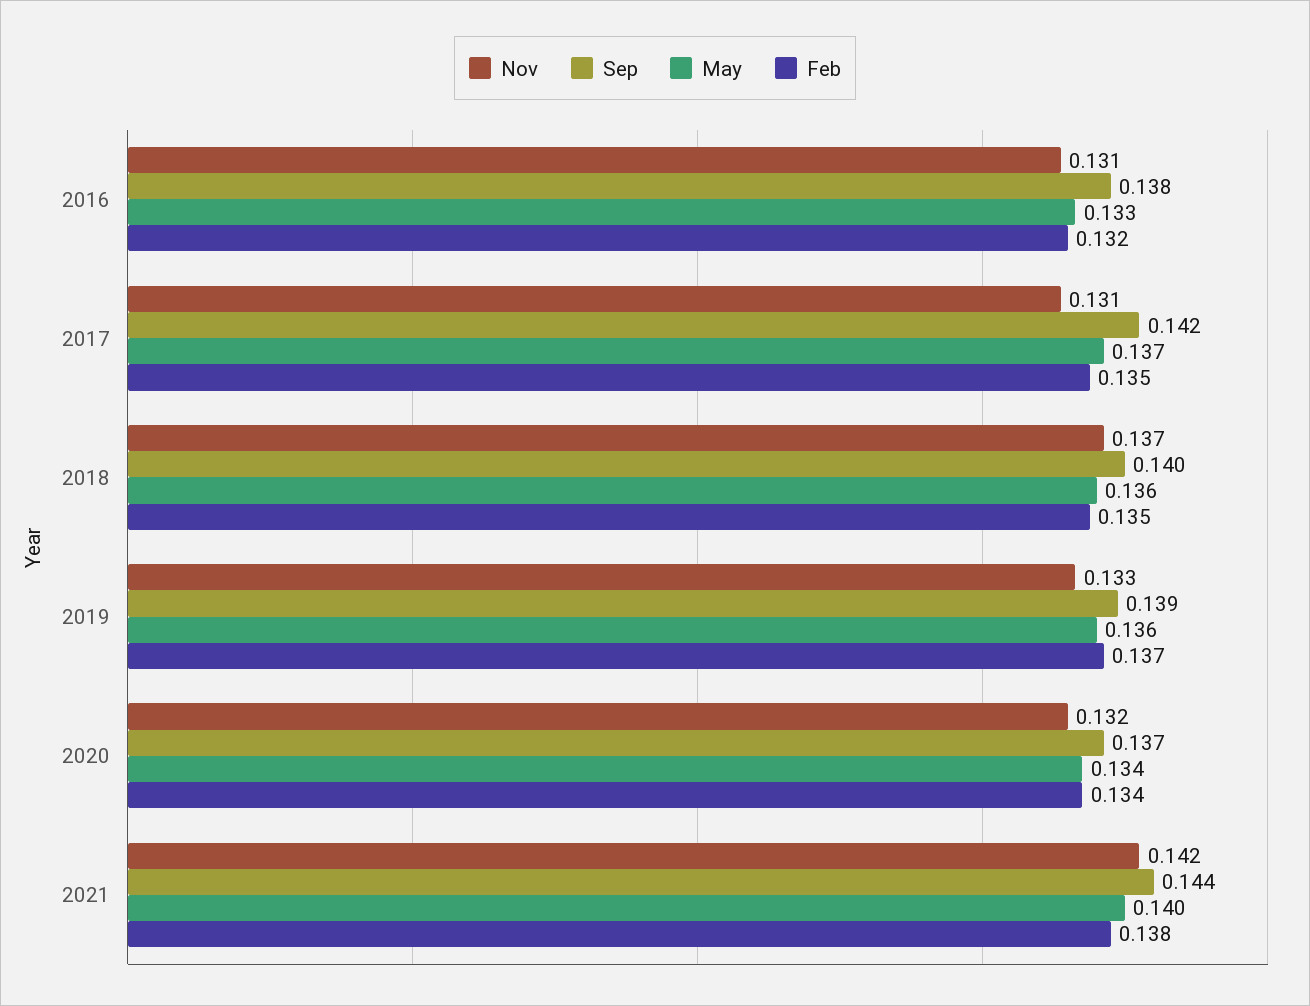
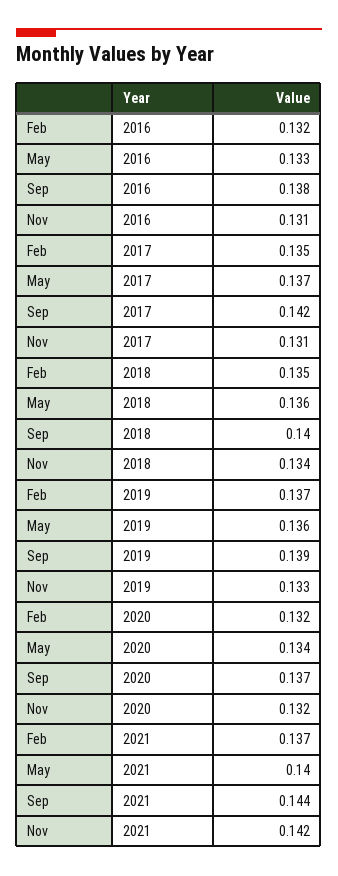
Nov, 2018: 0.137 -> 0.134
Feb, 2020: 0.134 -> 0.132
Feb, 2021: 0.138 -> 0.137

